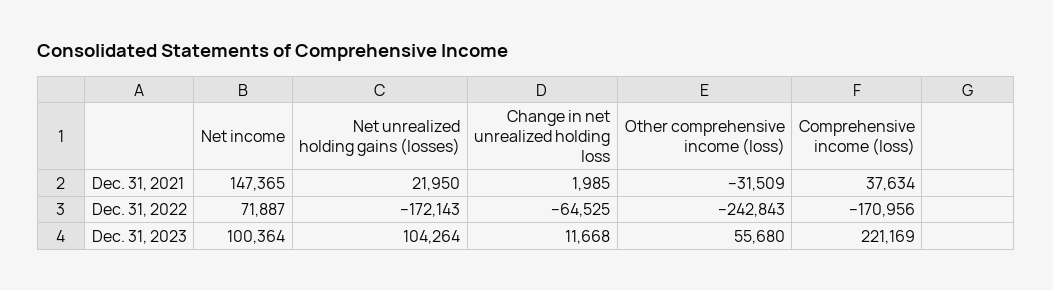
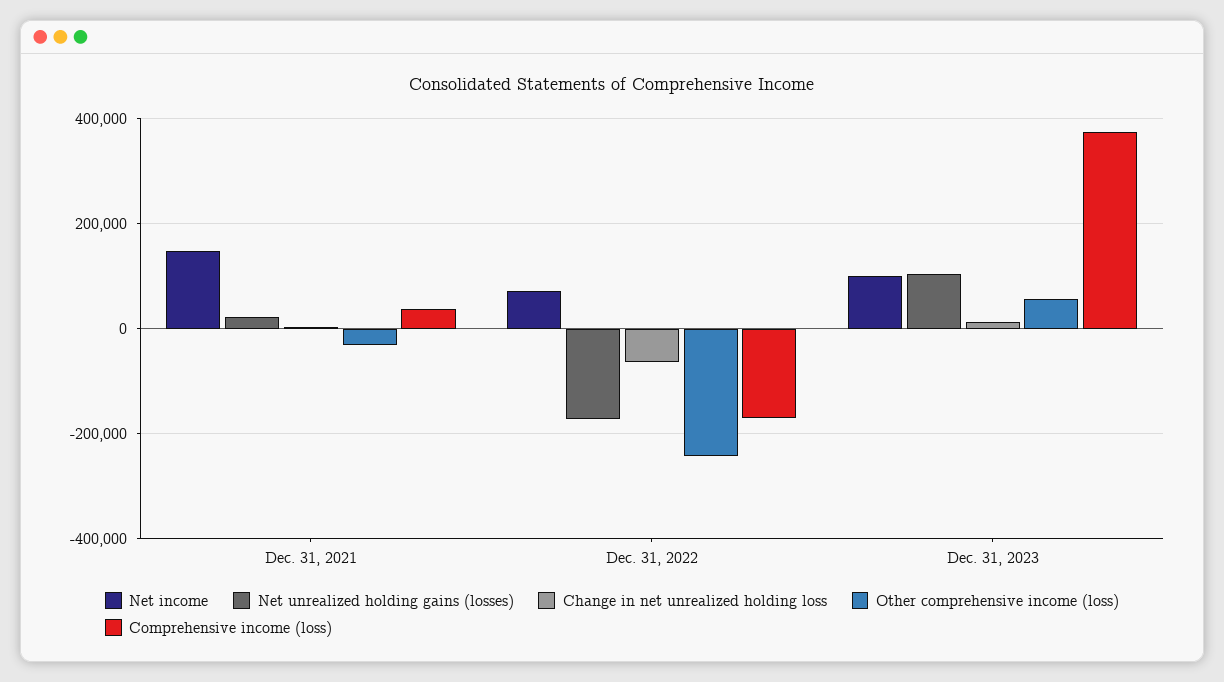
Comprehensive income (loss), Dec. 31, 2023: 221169 -> 380000

